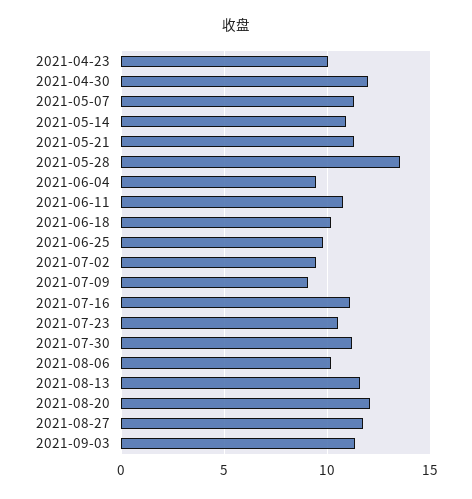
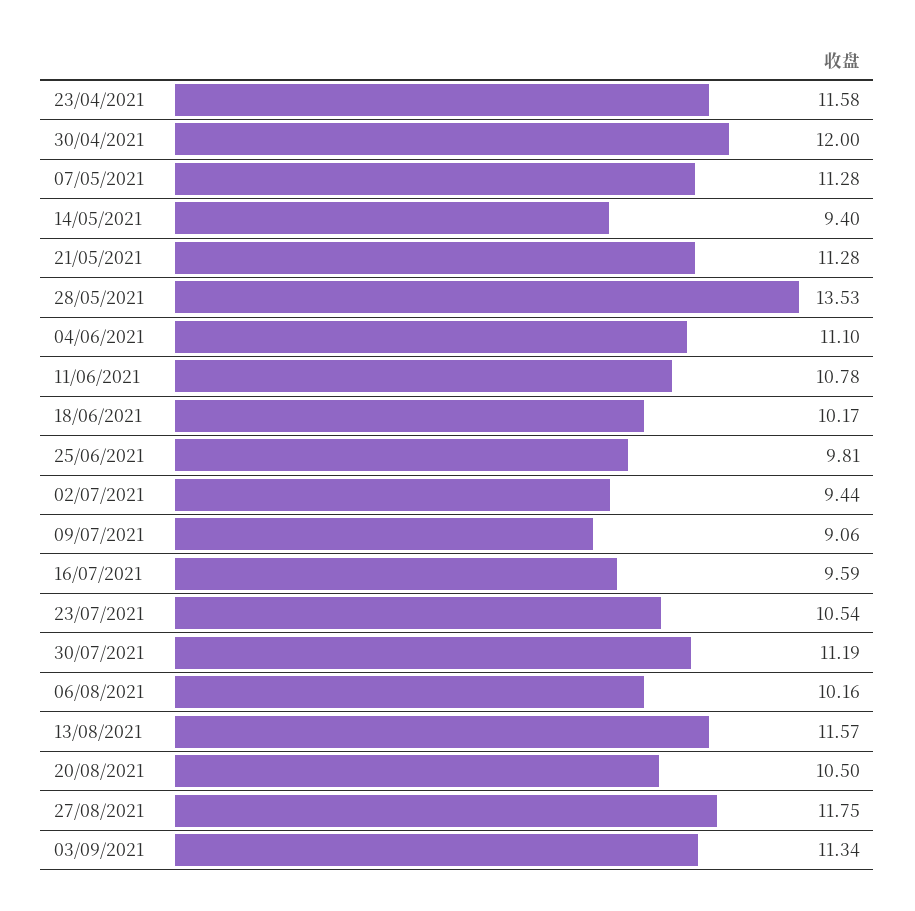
2021-04-23: 10 -> 11.58
2021-05-14: 11 -> 9.4
2021-06-04: 9.5 -> 11.1
2021-07-16: 11 -> 9.59
2021-08-20: 12 -> 10.5

